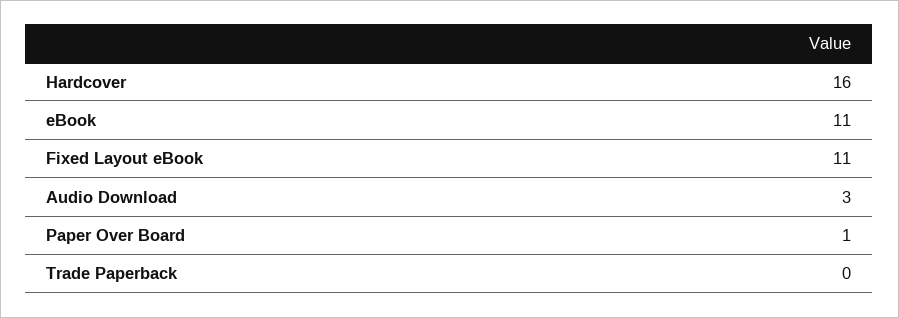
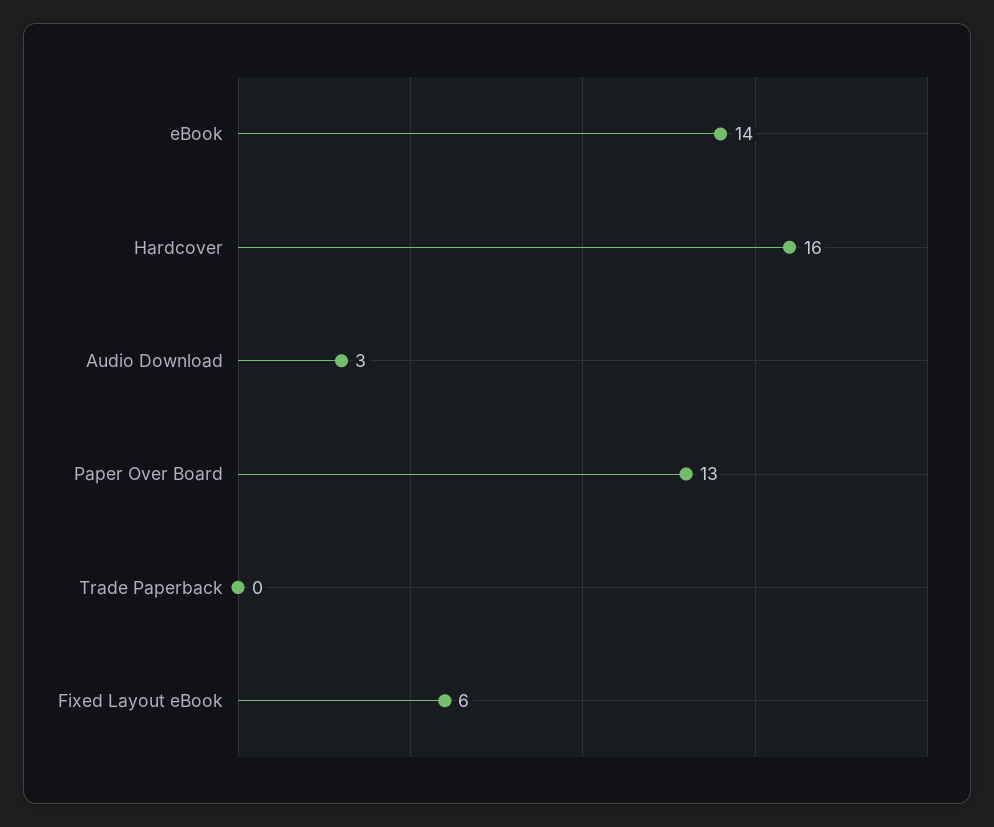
eBook: 11 -> 14
Fixed Layout eBook: 11 -> 6
Paper Over Board: 1 -> 13

